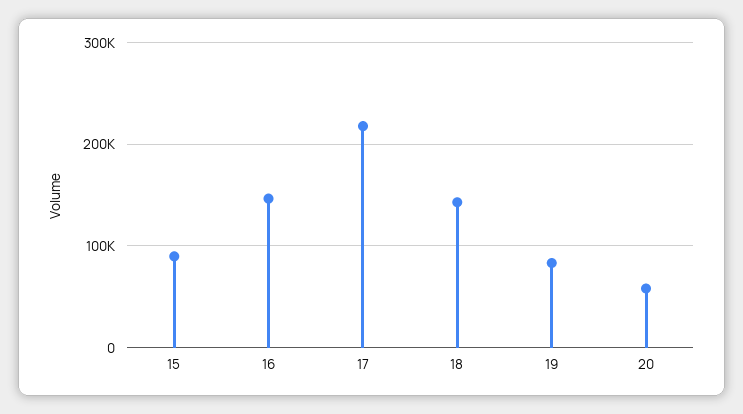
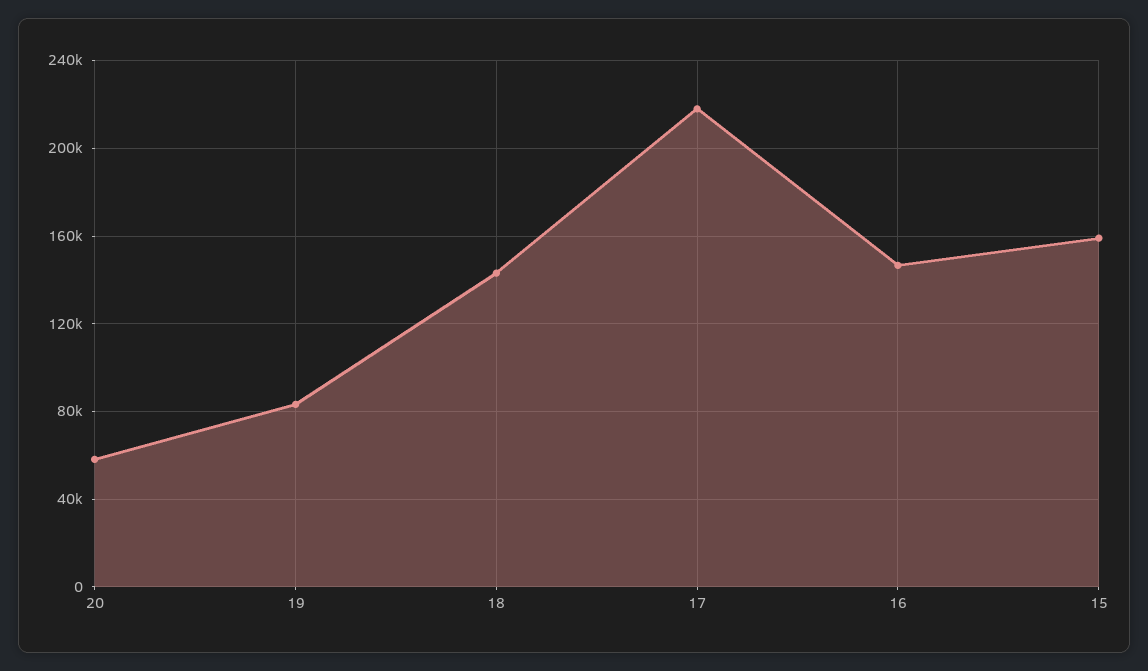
15: 90000 -> 160000

